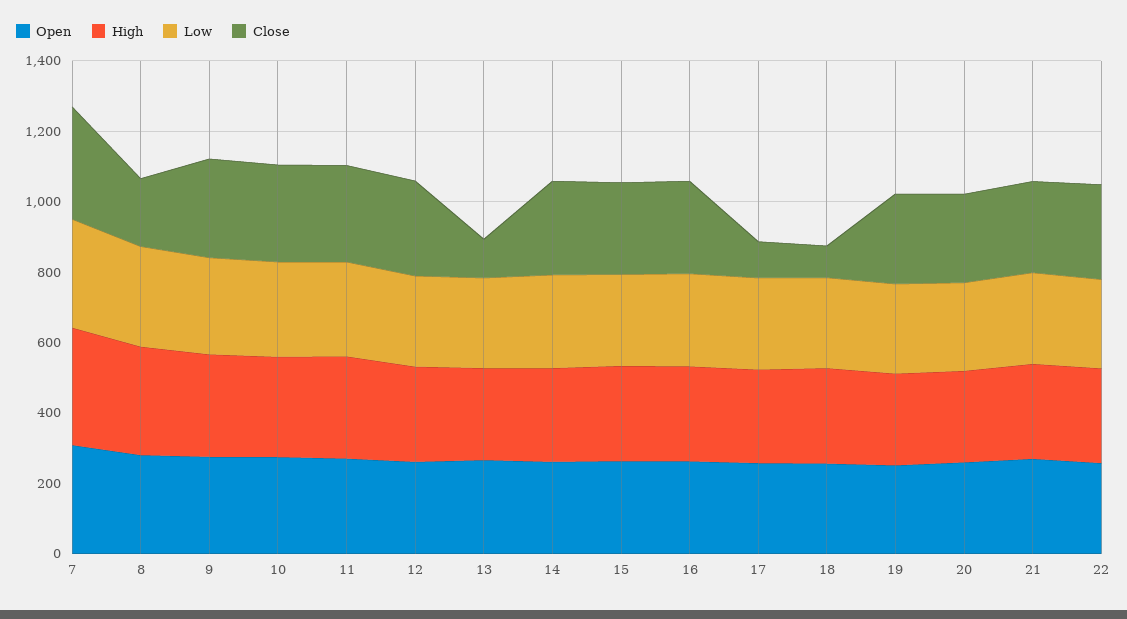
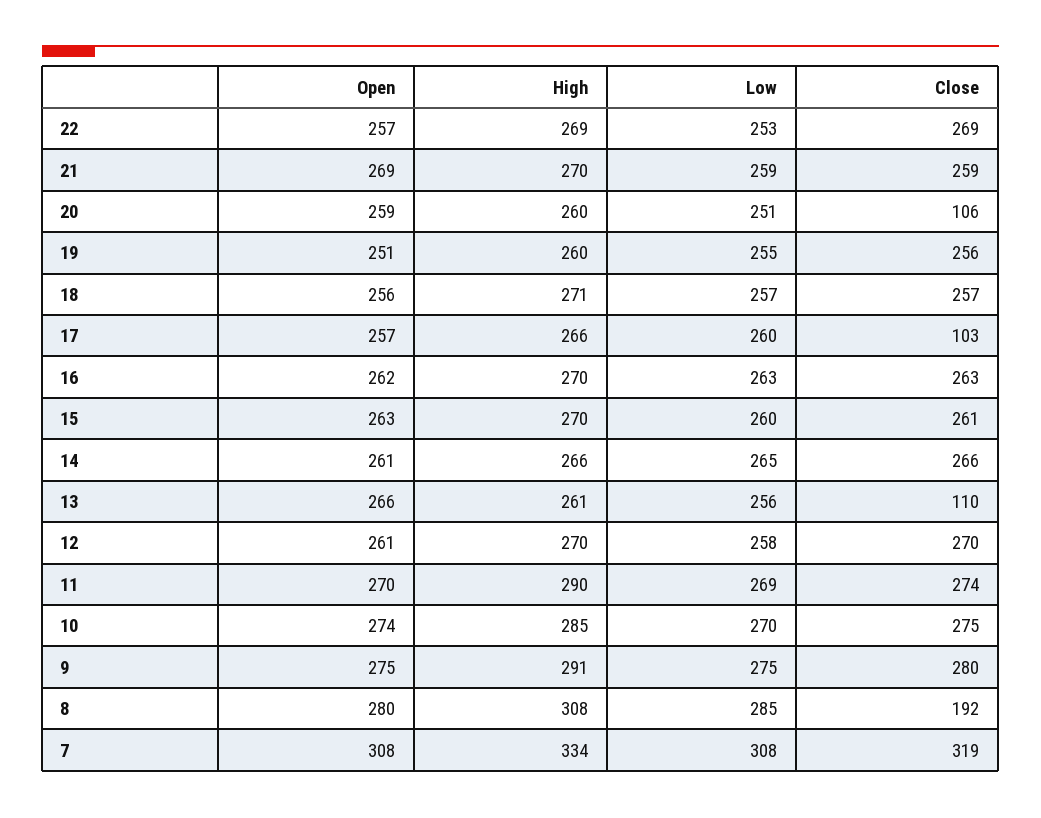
Close, 18: 100 -> 257
Close, 20: 250 -> 106

